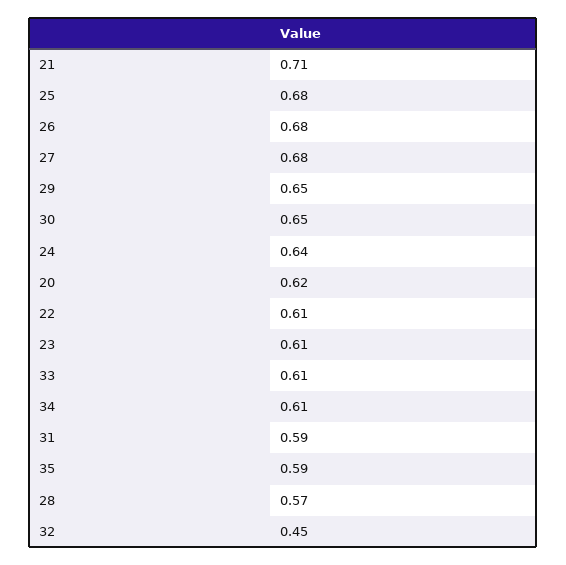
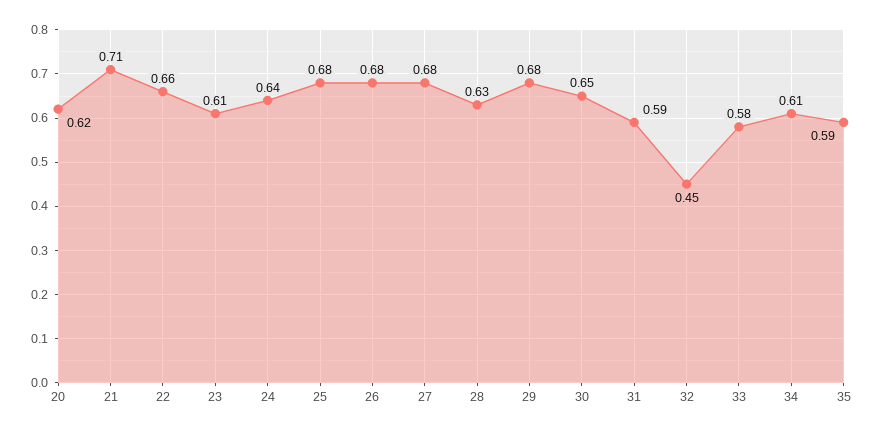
29: 0.65 -> 0.68
22: 0.61 -> 0.66
33: 0.61 -> 0.58
28: 0.57 -> 0.63

